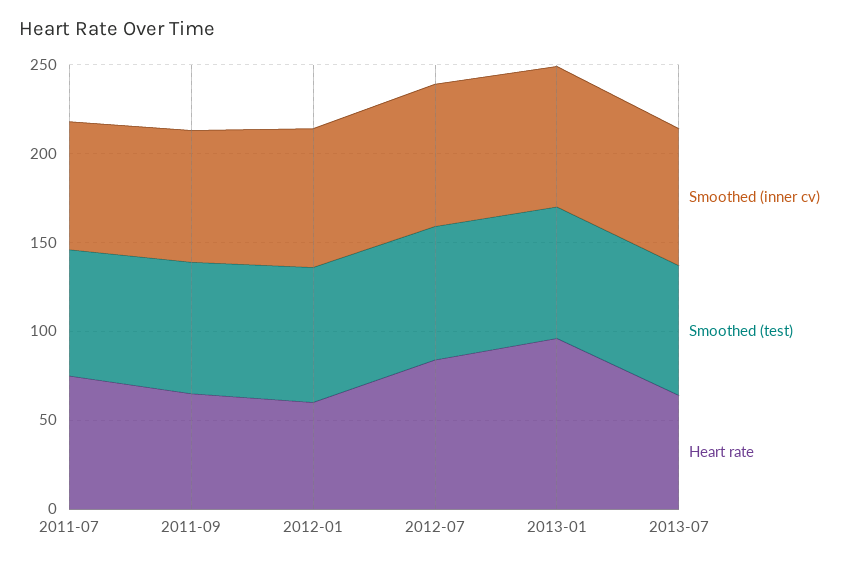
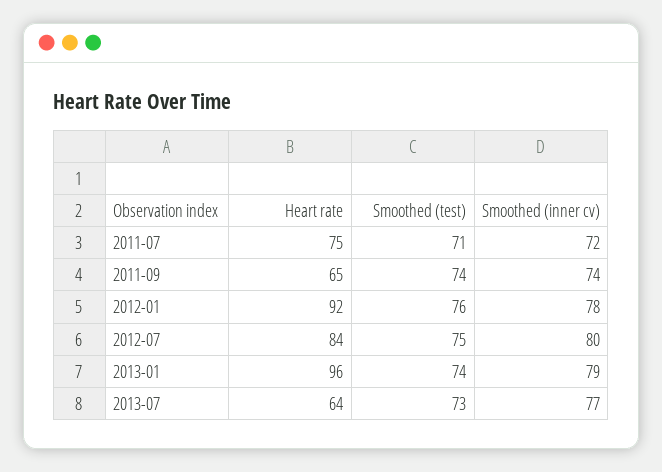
Heart rate, 2012-01: 60 -> 92

